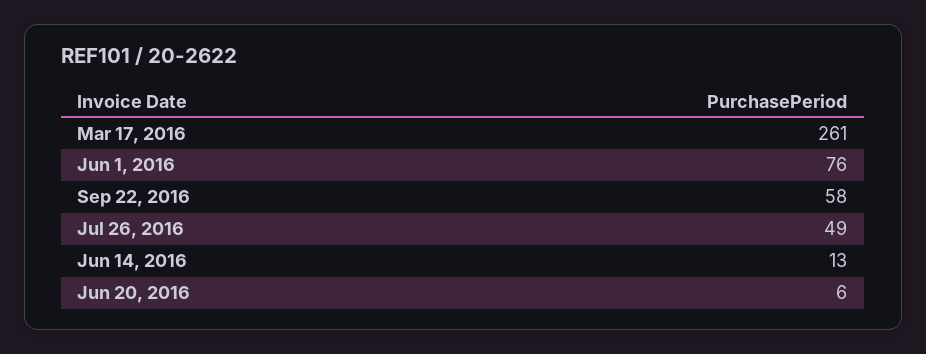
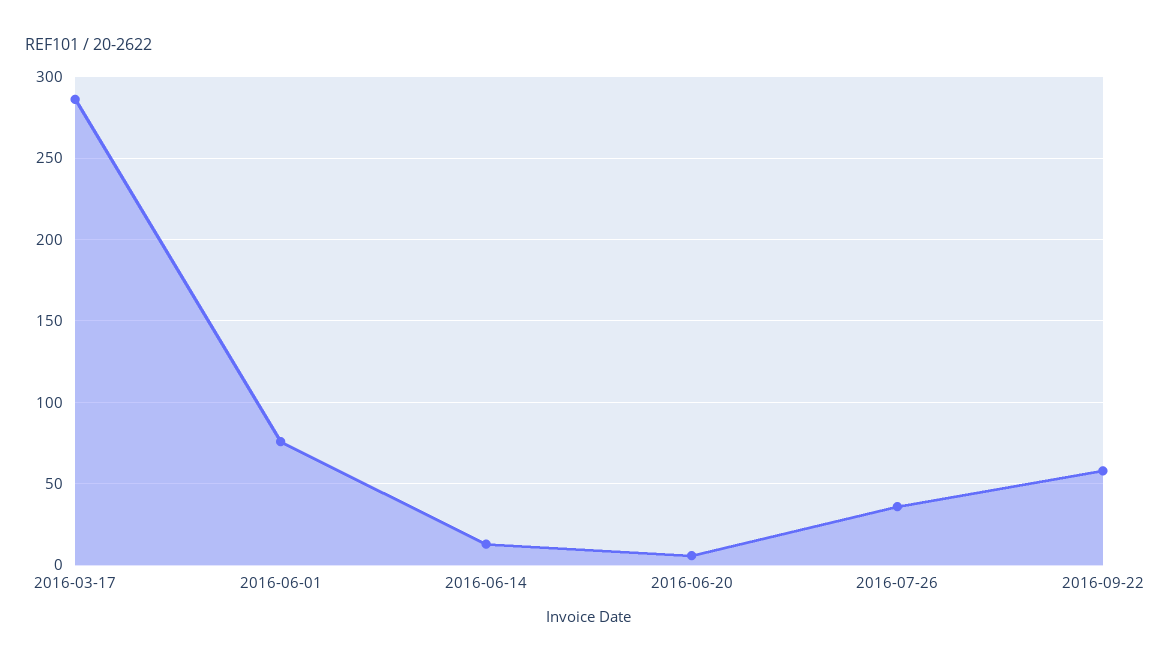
Mar 17, 2016: 261 -> 285
Jul 26, 2016: 49 -> 35

